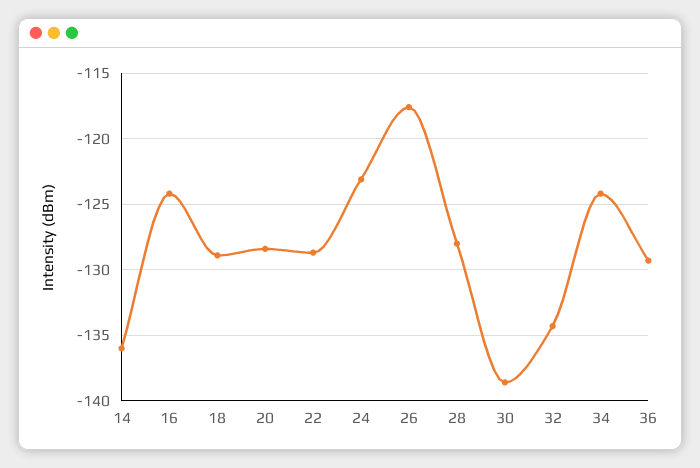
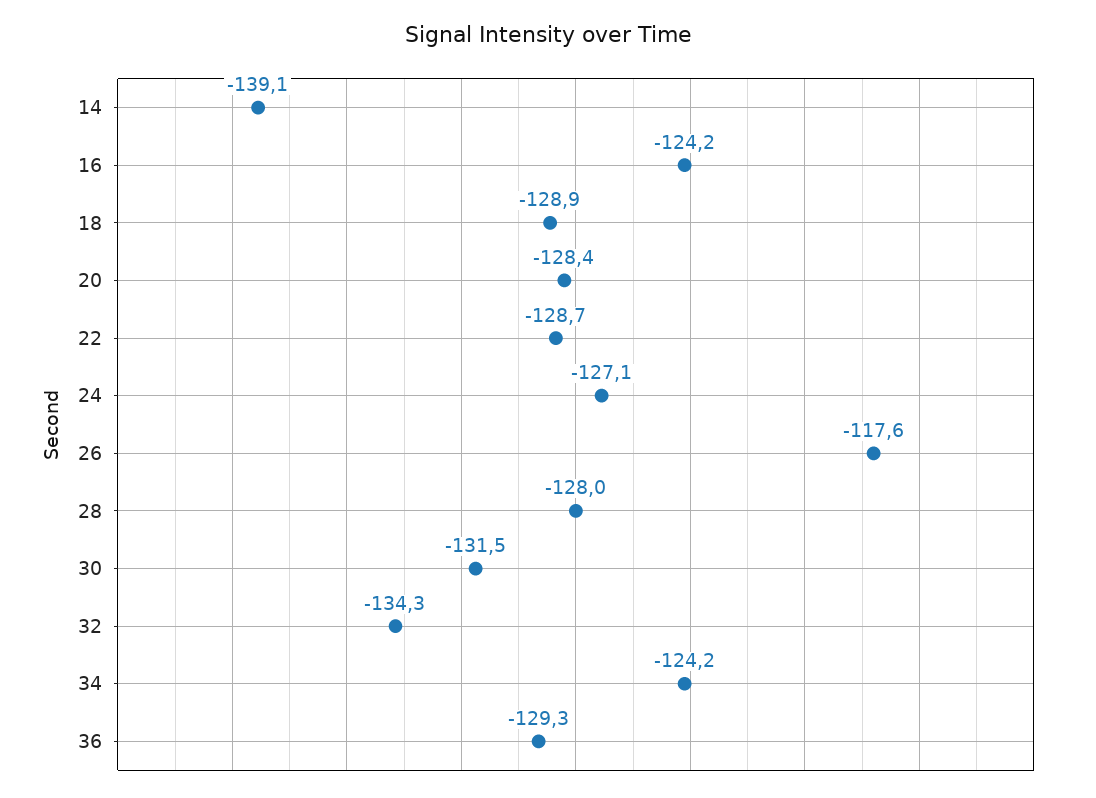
14: -136 -> -139.1
24: -123 -> -127.1
30: -138.5 -> -131.5

